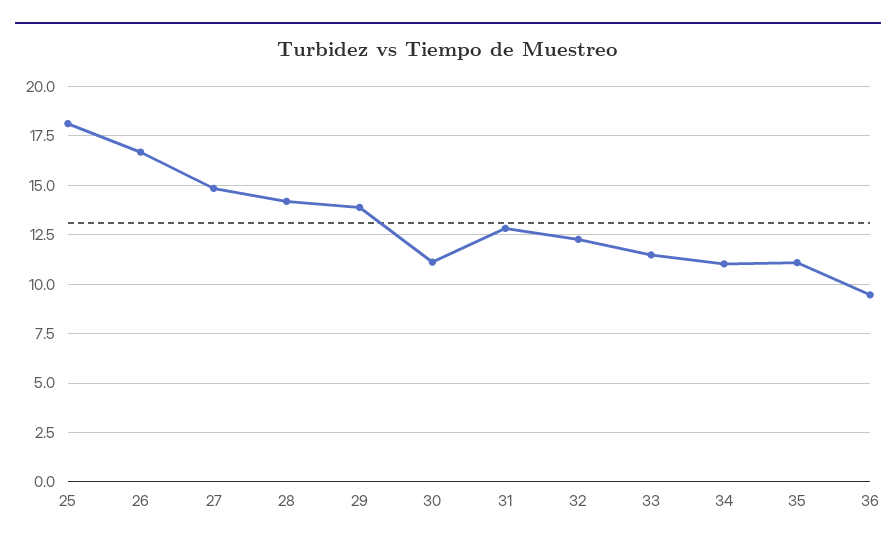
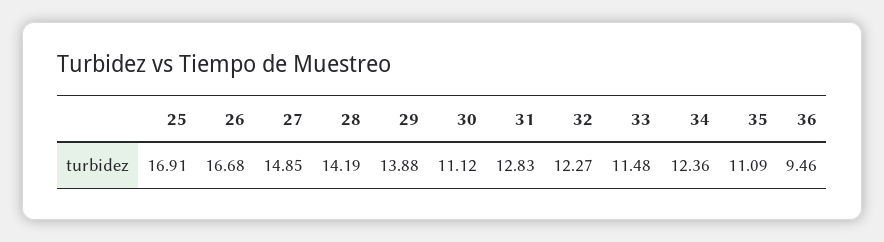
25: 18 -> 16.91
34: 11 -> 12.36

